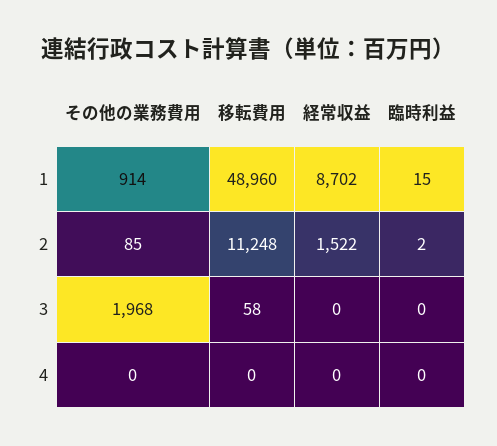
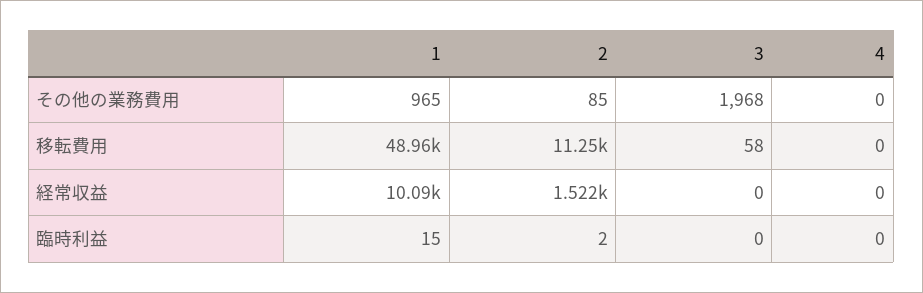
その他の業務費用, 1: 914 -> 965
経常収益, 1: 8702 -> 10090

